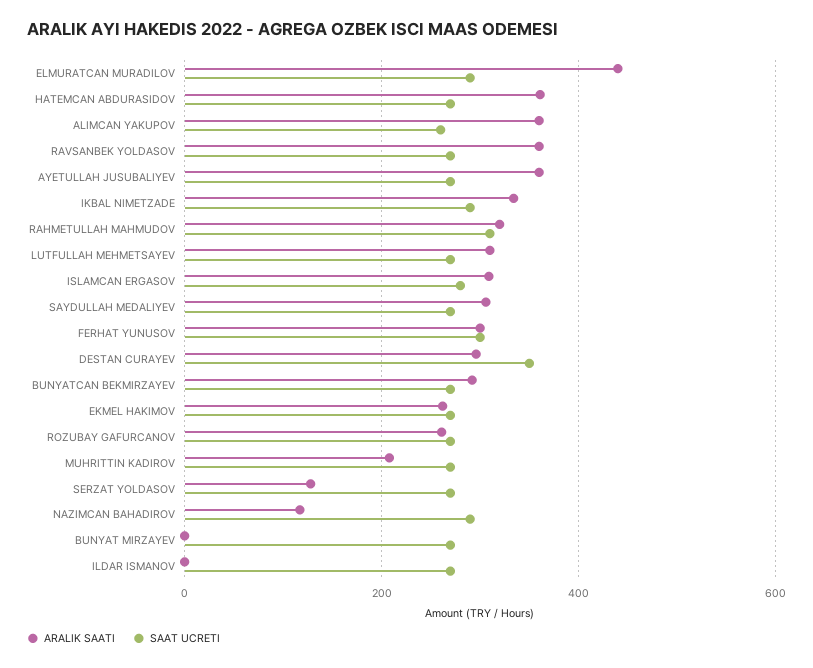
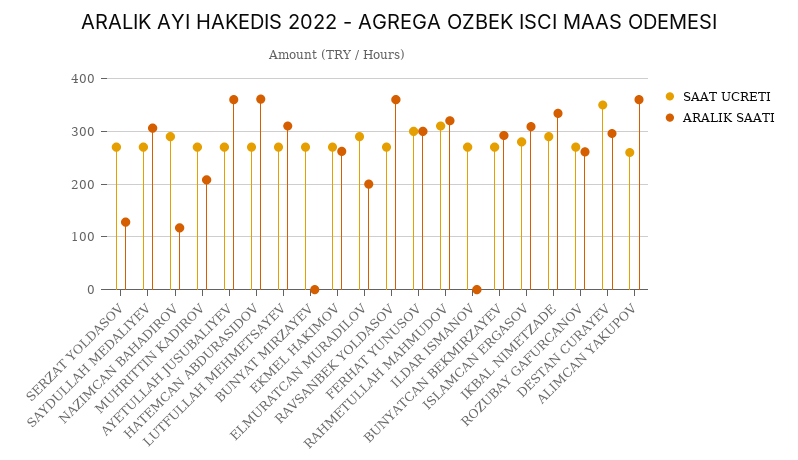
ARALIK SAATI, ELMURATCAN MURADILOV: 440 -> 200

